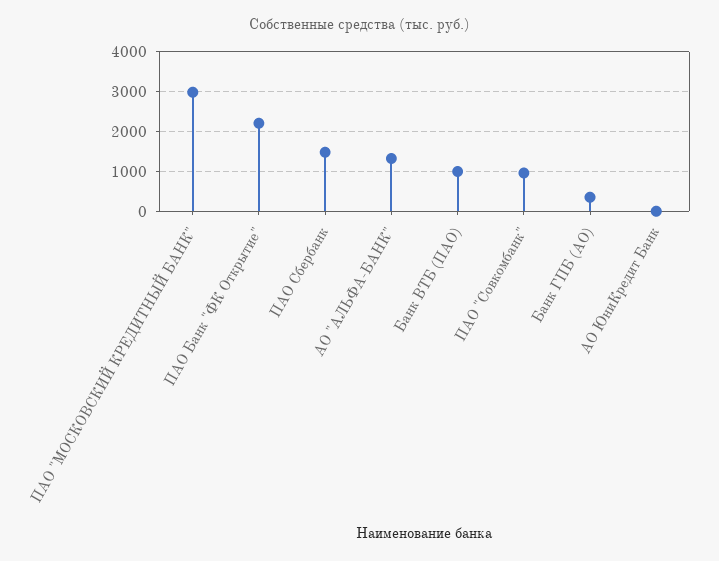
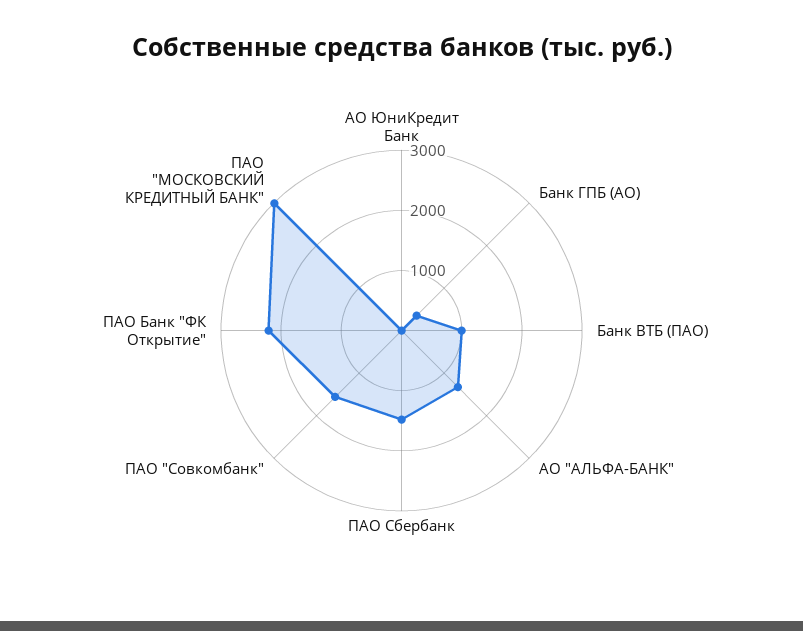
ПАО "Совкомбанк": 1000 -> 1600

